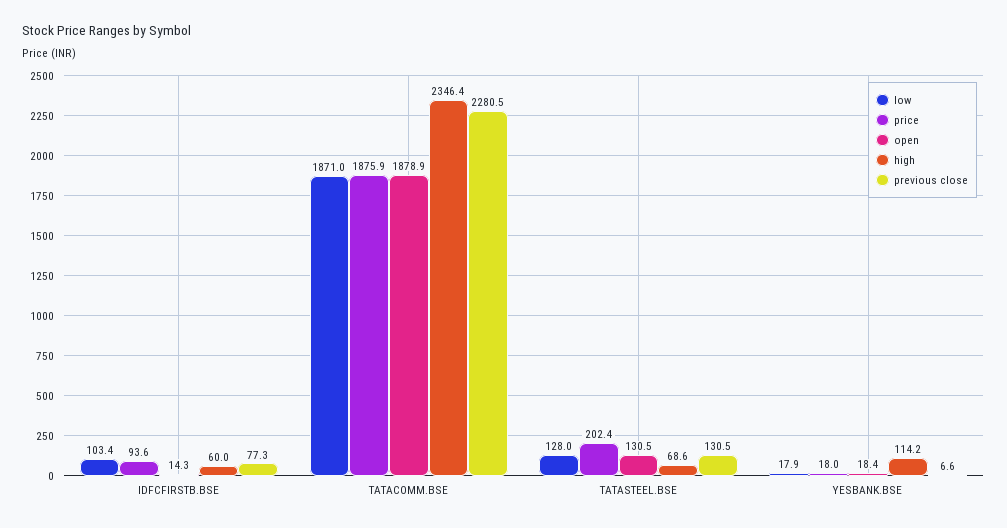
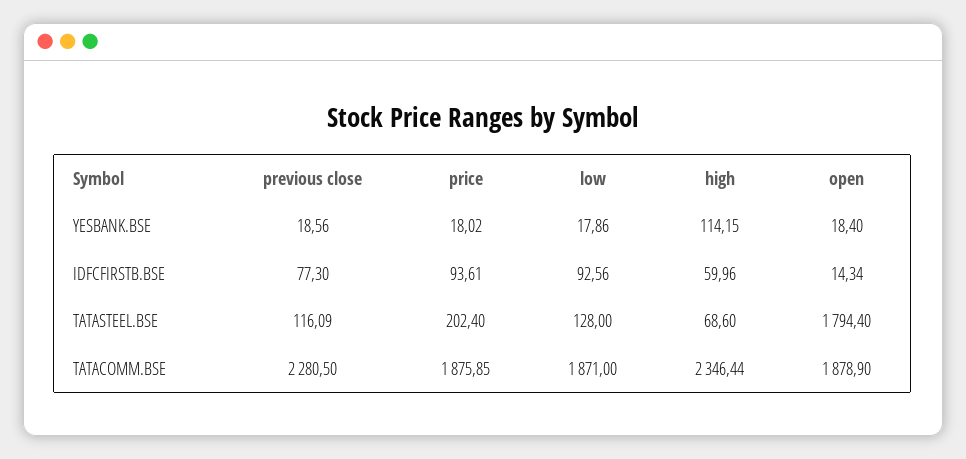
low, IDFCFIRSTB.BSE: 103.4 -> 92.56
open, TATASTEEL.BSE: 130.5 -> 1794.4
previous close, TATASTEEL.BSE: 130.5 -> 116.09
previous close, YESBANK.BSE: 6.6 -> 18.56

